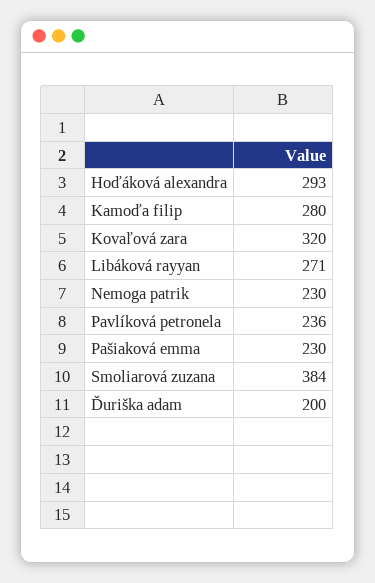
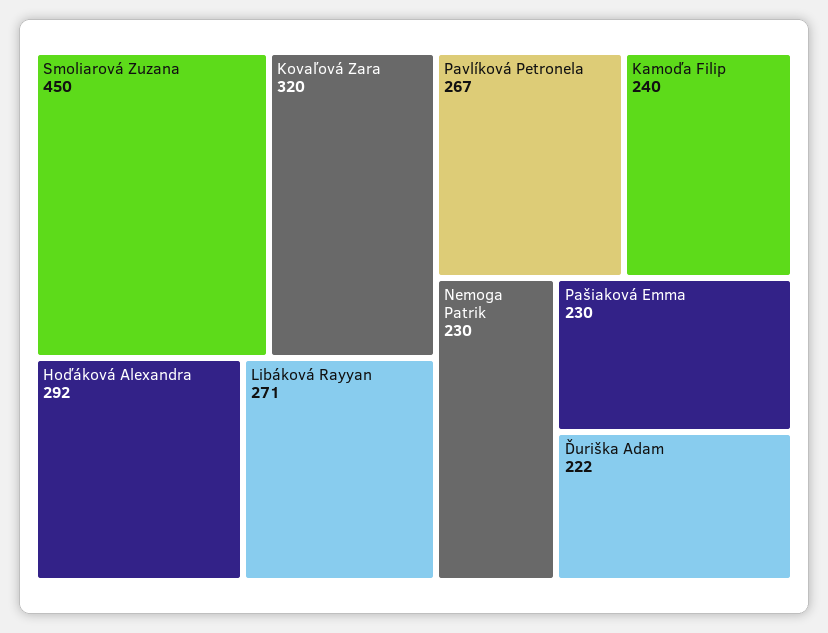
Hoďáková alexandra: 293 -> 292
Kamoďa filip: 280 -> 240
Pavlíková petronela: 236 -> 267
Smoliarová zuzana: 384 -> 450
Ďuriška adam: 200 -> 222

